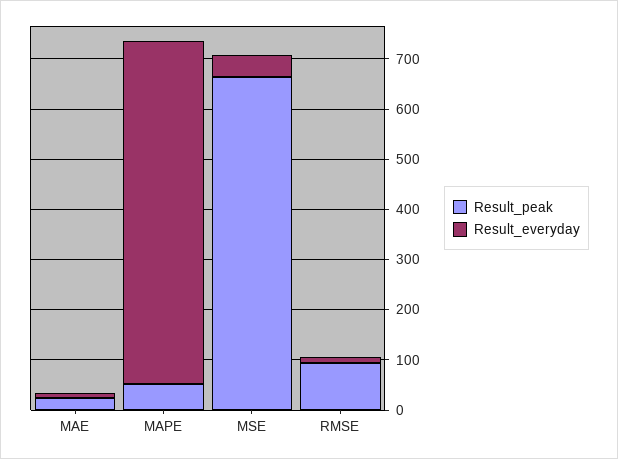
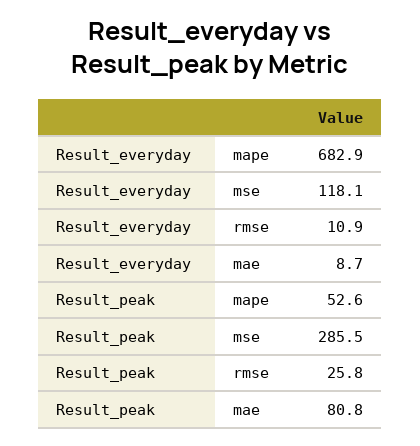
Result_peak, MAE: 20 -> 80.8
Result_peak, MSE: 660 -> 285.5
Result_everyday, MSE: 40 -> 118.1
Result_peak, RMSE: 100 -> 25.8

